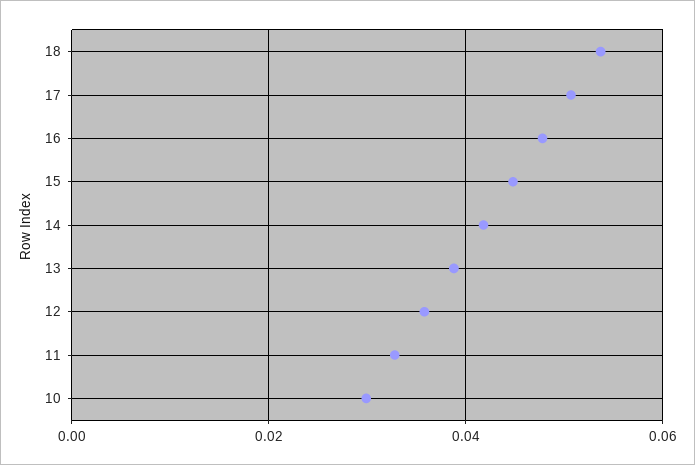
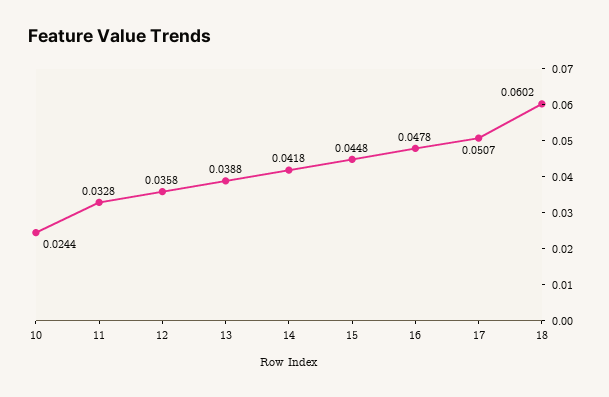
18: 0.054 -> 0.0602
10: 0.03 -> 0.0244

